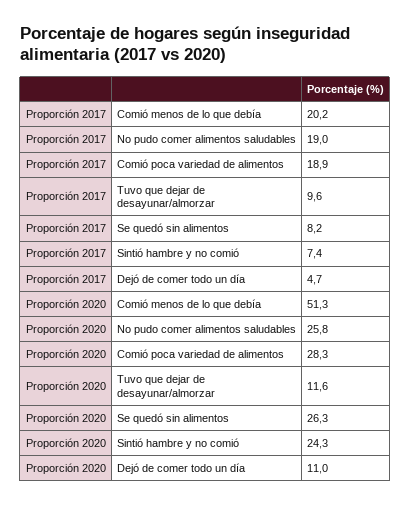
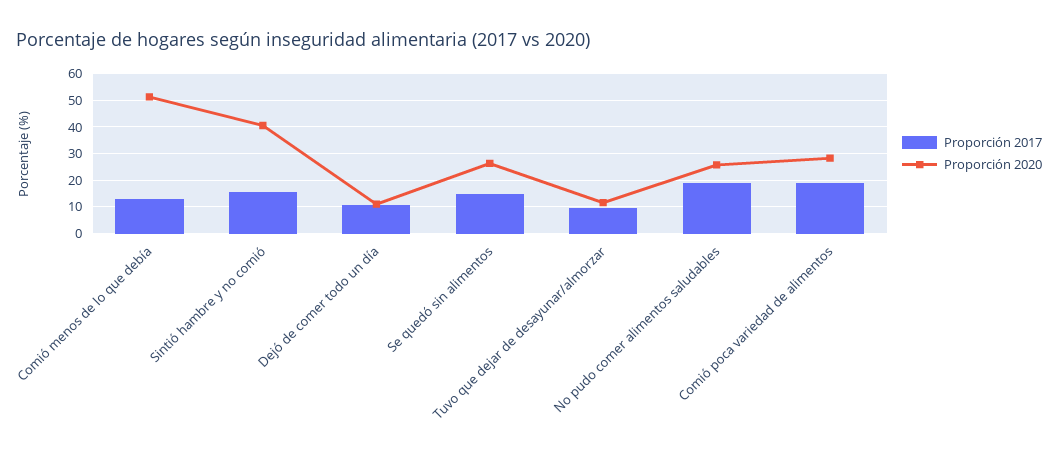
Proporción 2017, Comió menos de lo que debía: 20.2 -> 12.5
Proporción 2017, Se quedó sin alimentos: 8.2 -> 15
Proporción 2017, Sintió hambre y no comió: 7.4 -> 15
Proporción 2017, Dejó de comer todo un día: 4.7 -> 10
Proporción 2020, Sintió hambre y no comió: 24.3 -> 40

